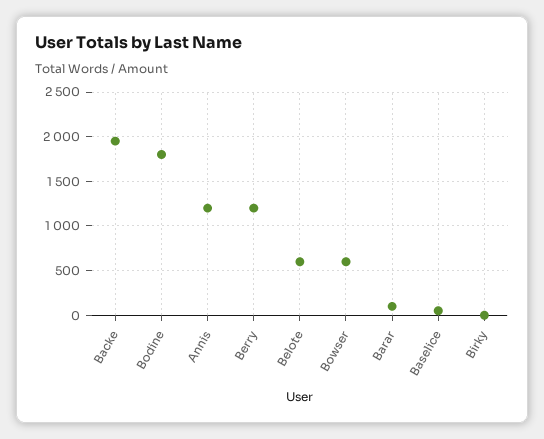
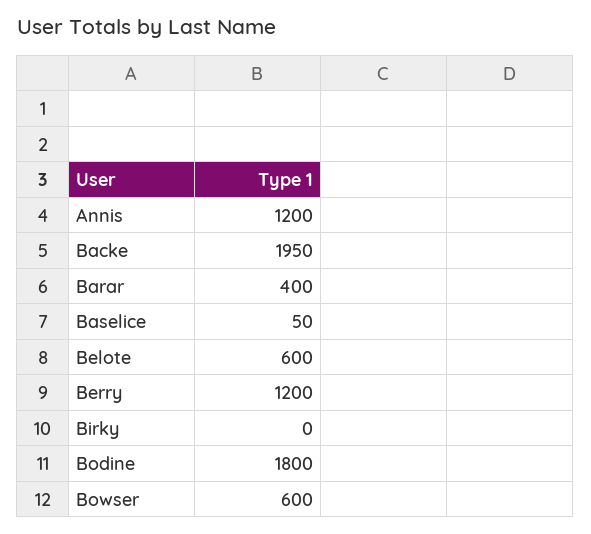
Barar: 100 -> 400

